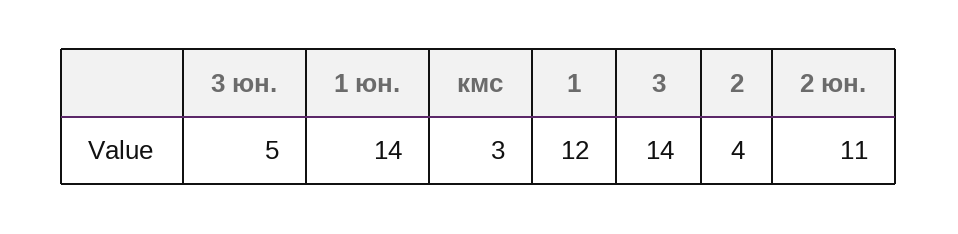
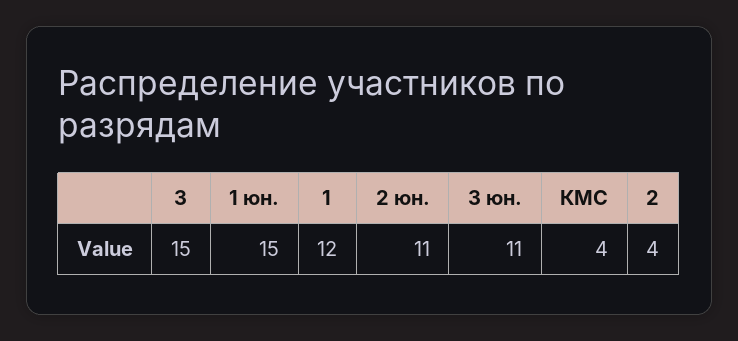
3 юн.: 5 -> 11
1 юн.: 14 -> 15
кмс: 3 -> 4
3: 14 -> 15

